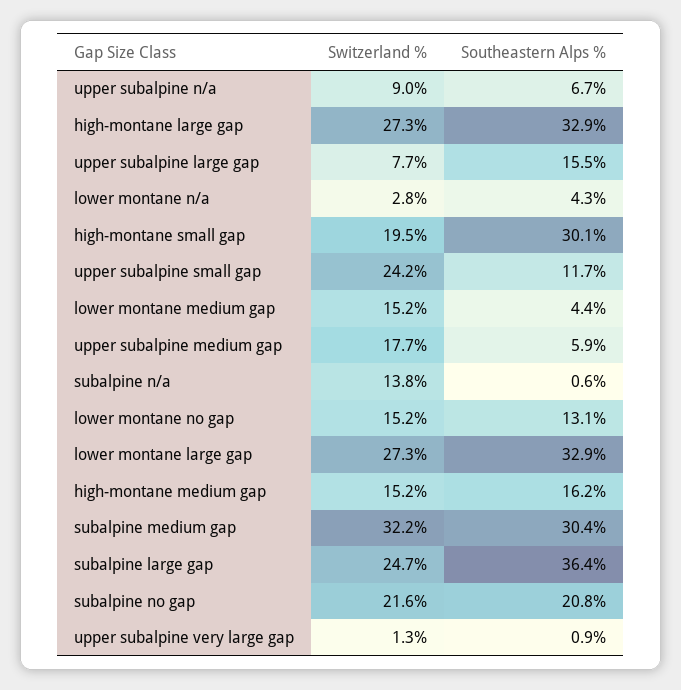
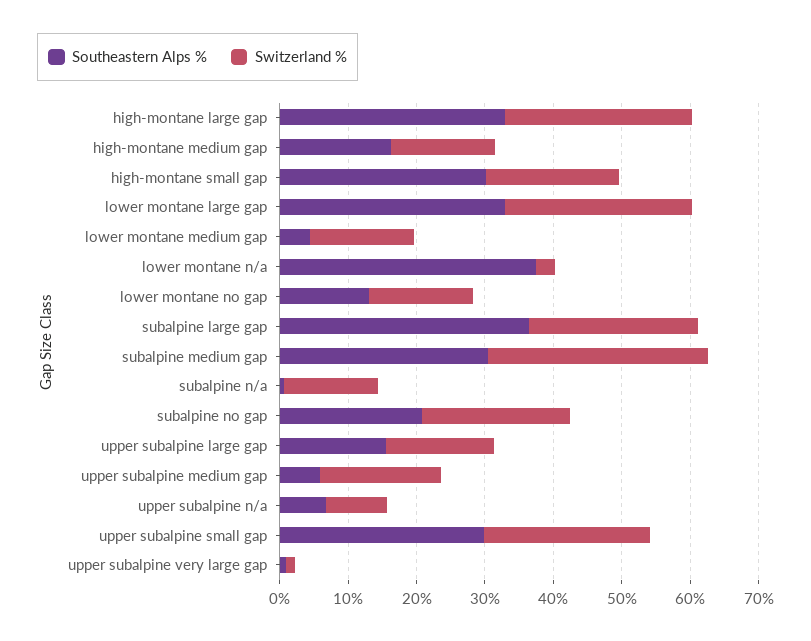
Switzerland %, upper subalpine large gap: 7.7 -> 16
Southeastern Alps %, lower montane n/a: 4.3 -> 38
Southeastern Alps %, upper subalpine small gap: 11.7 -> 30

